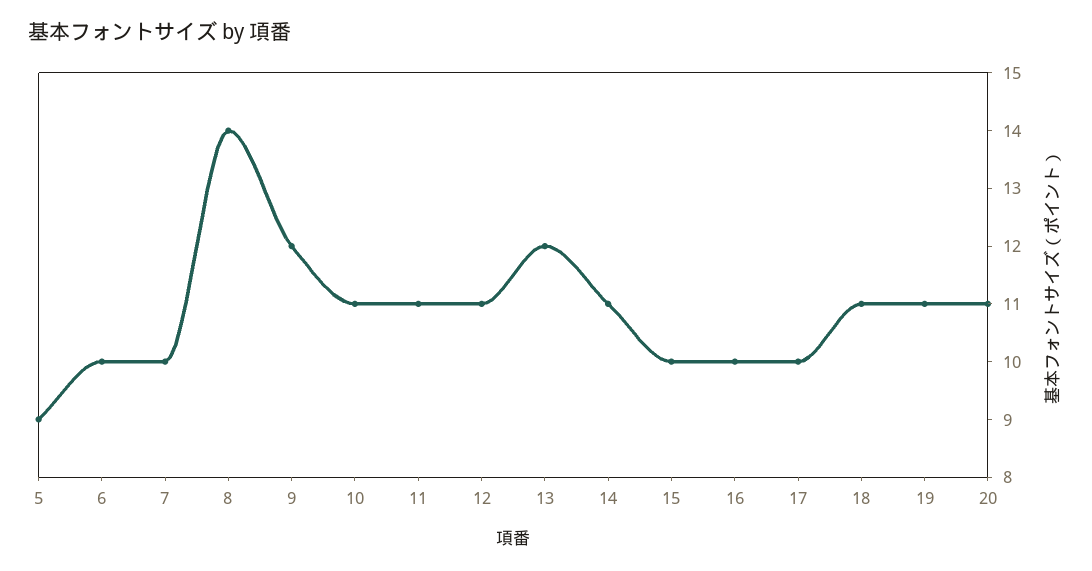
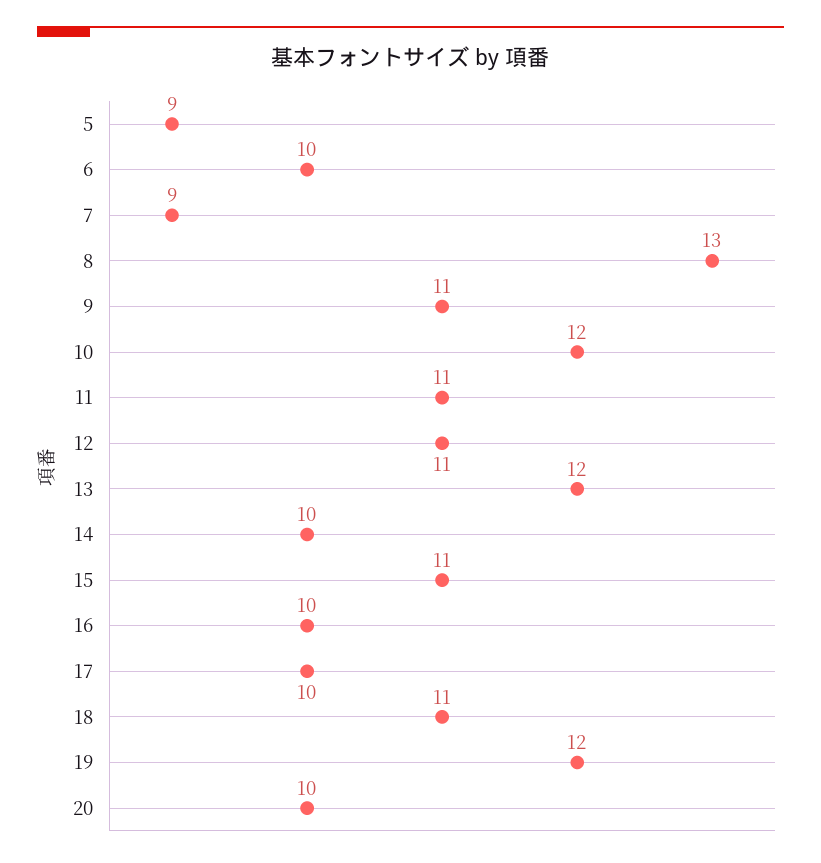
7: 10 -> 9
8: 14 -> 13
9: 12 -> 11
10: 11 -> 12
14: 11 -> 10
15: 10 -> 11
19: 11 -> 12
20: 11 -> 10

